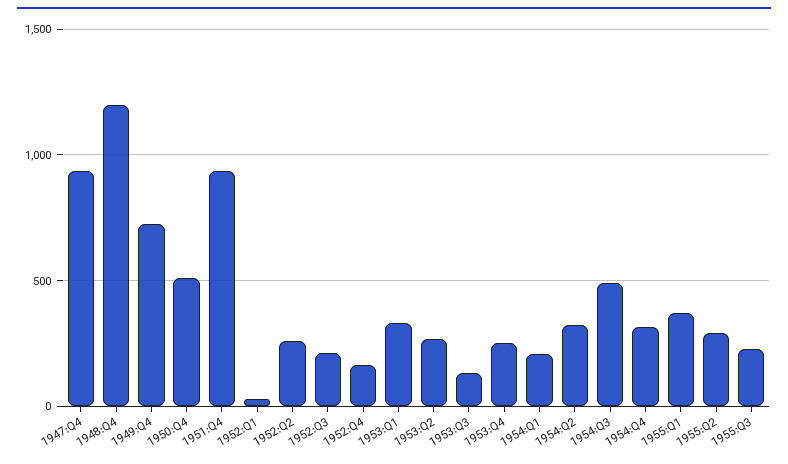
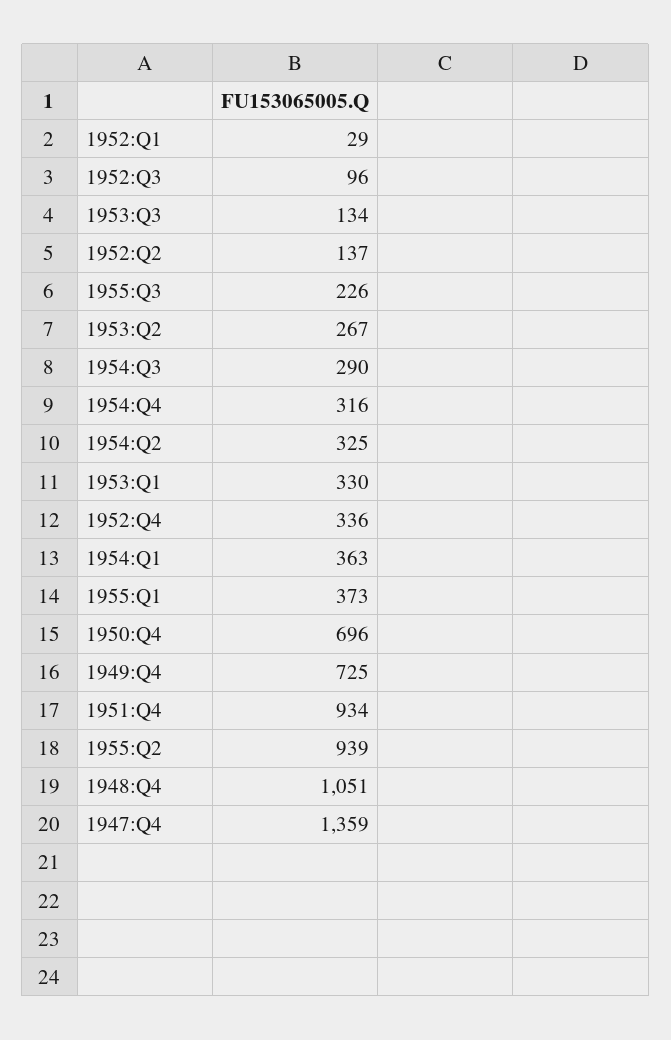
1947:Q4: 950 -> 1359
1948:Q4: 1200 -> 1051
1950:Q4: 500 -> 696
1952:Q2: 250 -> 137
1952:Q3: 200 -> 96
1952:Q4: 150 -> 336
1953:Q4: 250 -> none
1954:Q1: 200 -> 363
1954:Q3: 500 -> 290
1955:Q2: 300 -> 939

